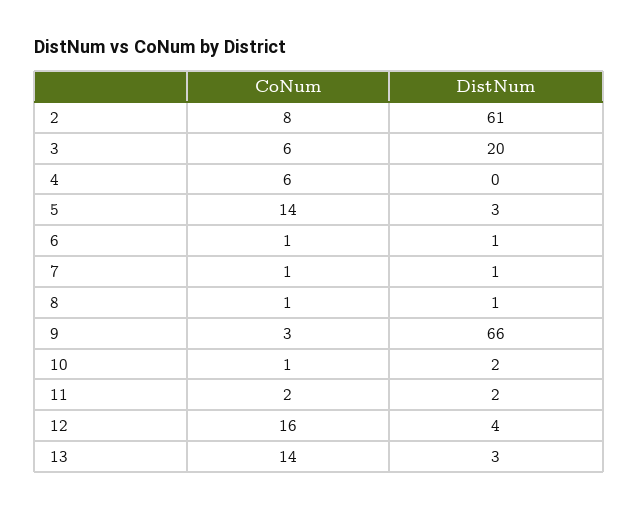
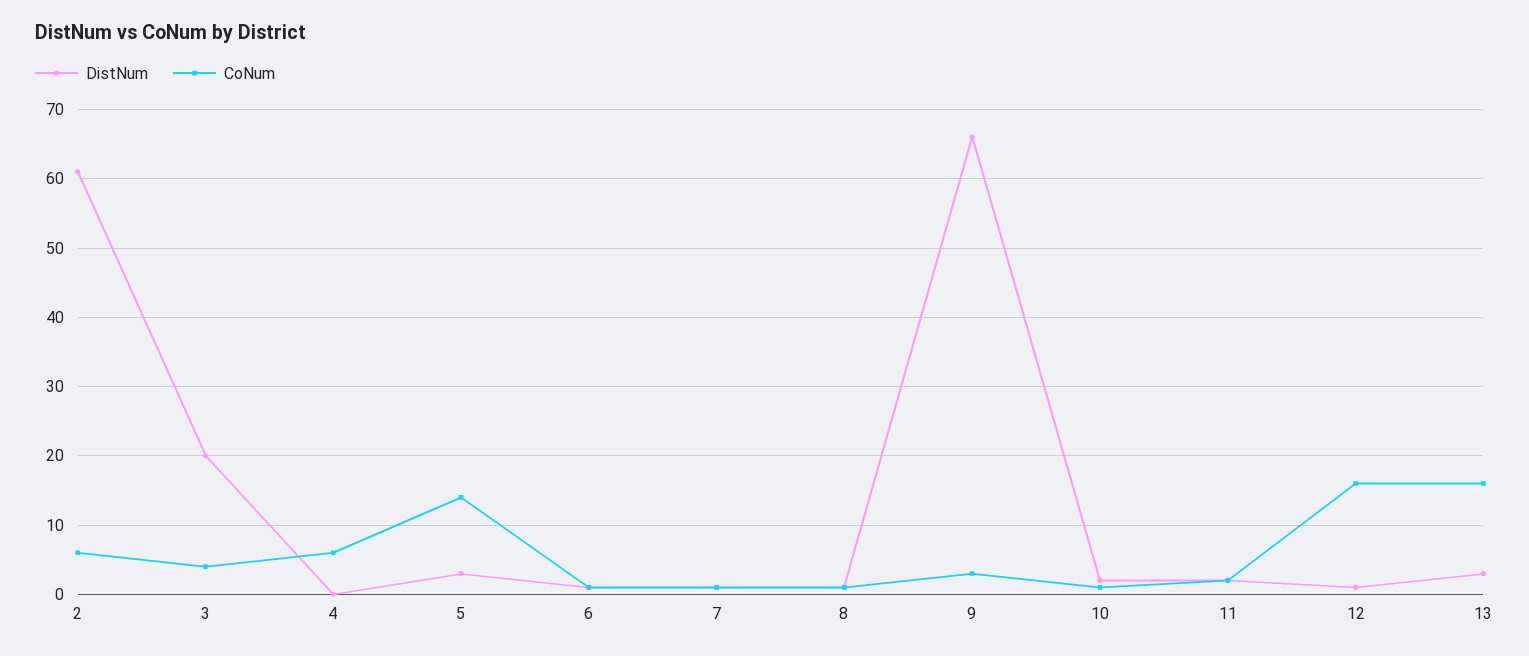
CoNum, 2: 8 -> 6
CoNum, 3: 6 -> 4
DistNum, 12: 4 -> 1
CoNum, 13: 14 -> 16

